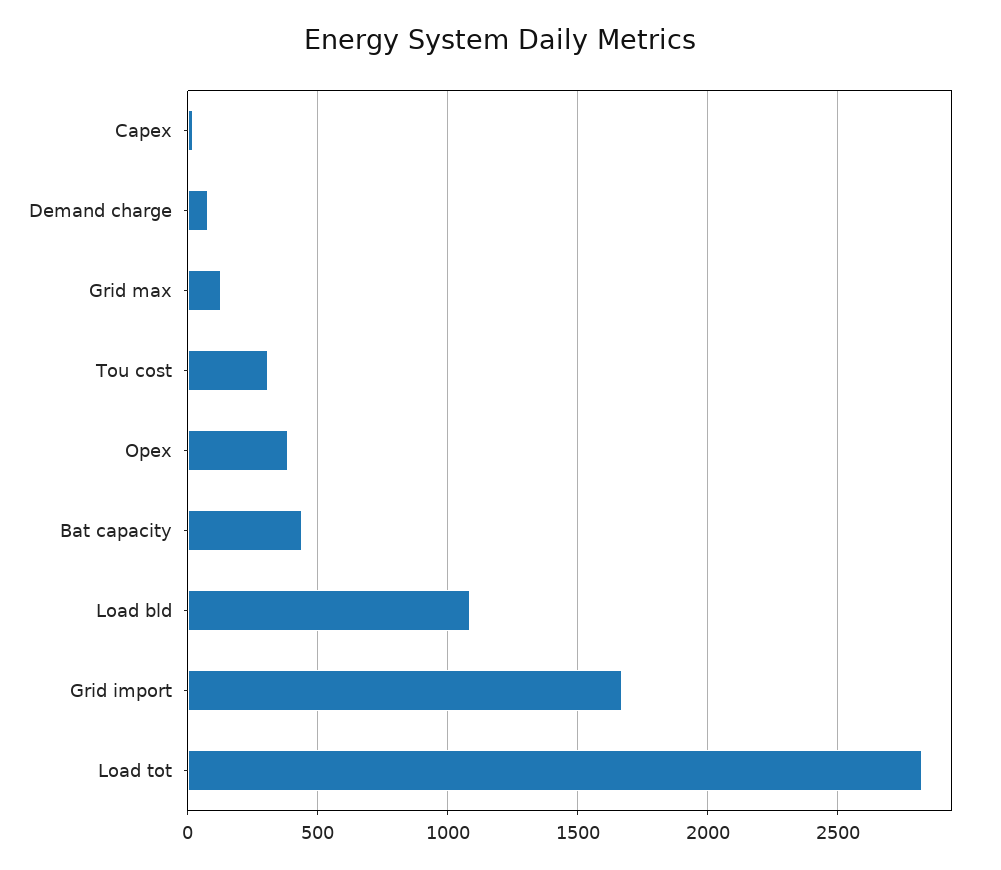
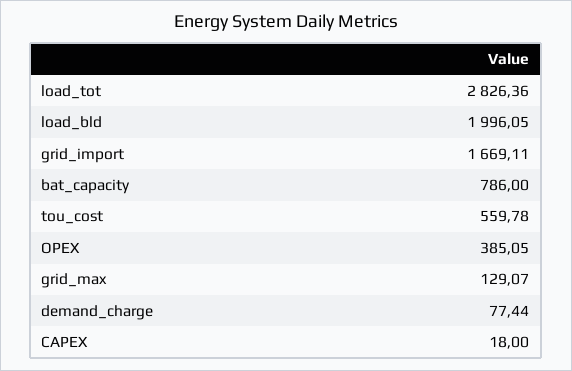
Tou cost: 300 -> 559.78
Bat capacity: 450 -> 786
Load bld: 1100 -> 1996.05

